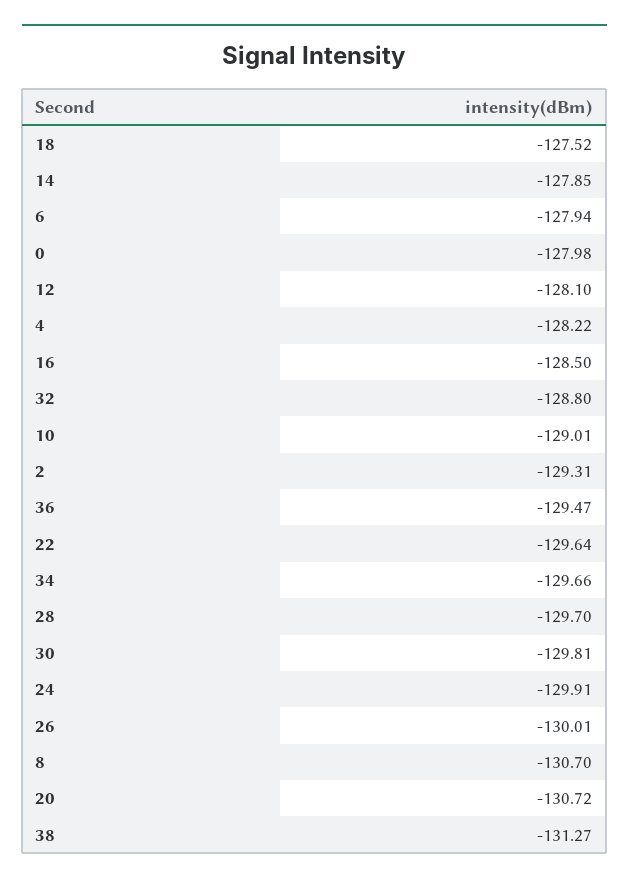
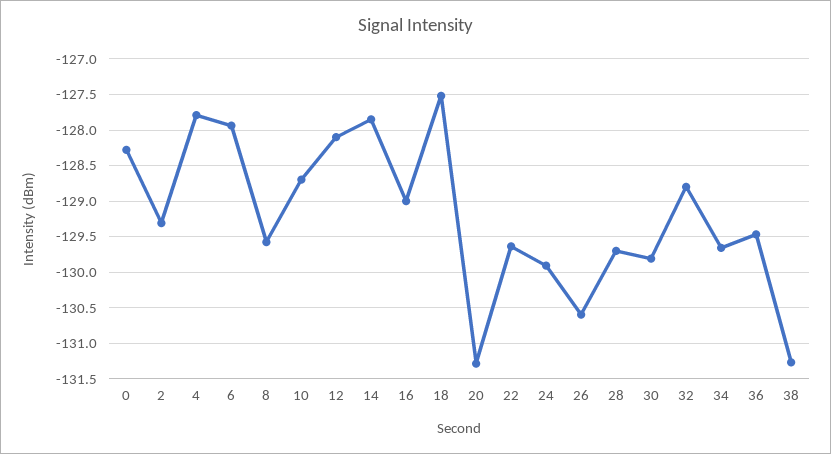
0: -127.98 -> -128.3
4: -128.22 -> -127.8
16: -128.5 -> -129
10: -129.01 -> -128.7
26: -130.01 -> -130.6
8: -130.7 -> -129.6
20: -130.72 -> -131.3

